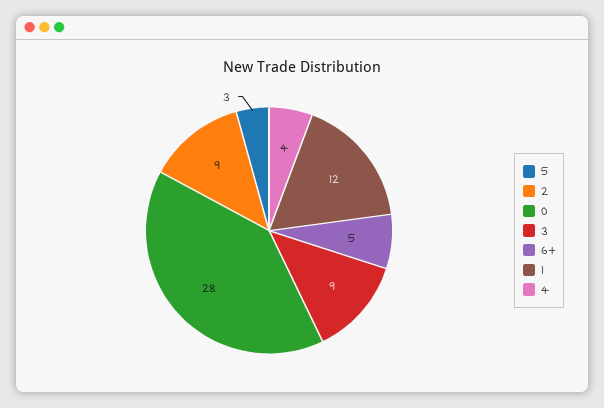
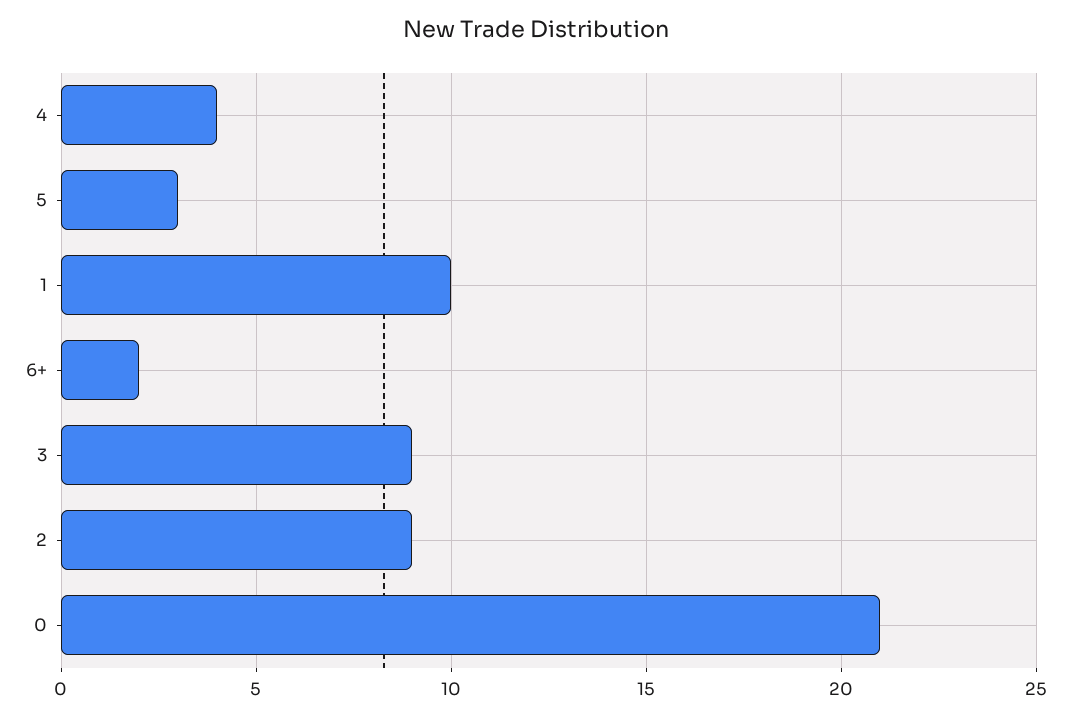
0: 28 -> 21
6+: 5 -> 2
1: 12 -> 10

